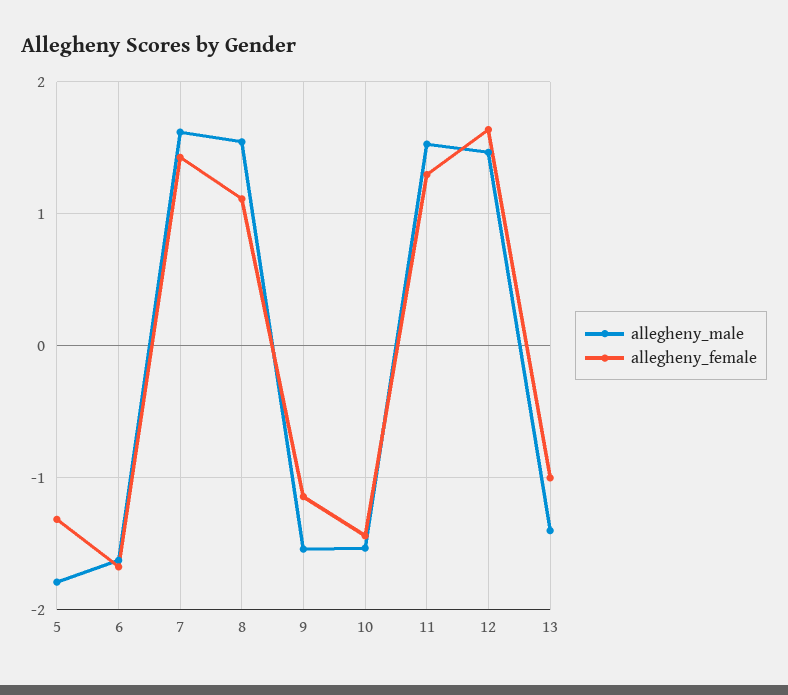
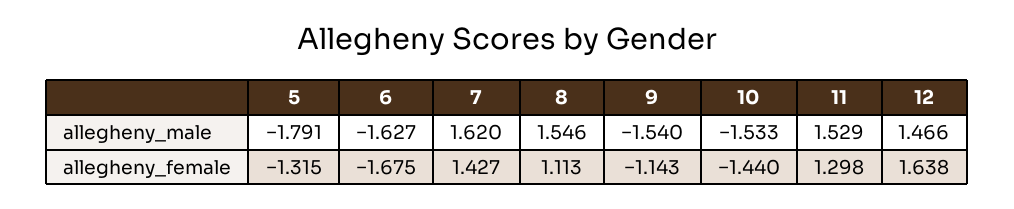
allegheny_male, 13: -1.4 -> none
allegheny_female, 13: -1 -> none

